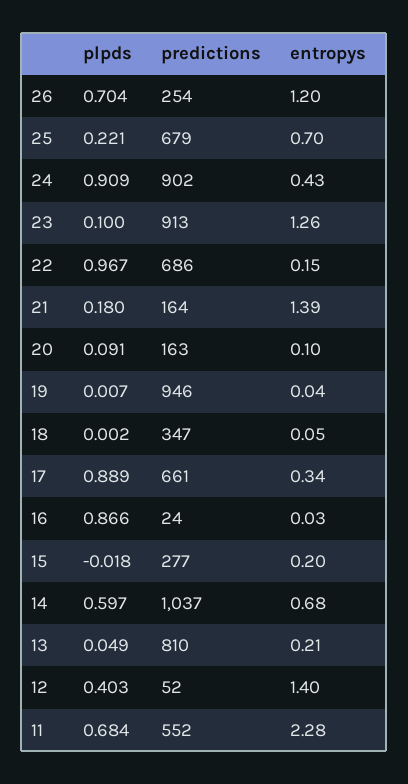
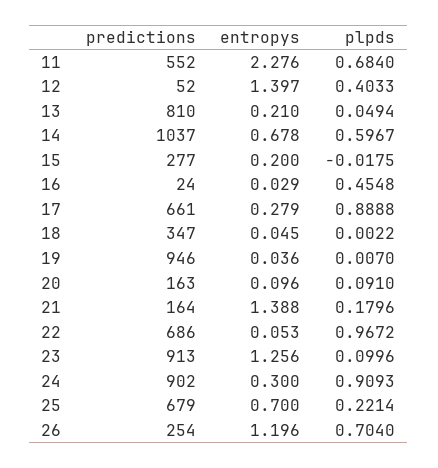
entropys, 24: 0.43 -> 0.3
entropys, 22: 0.15 -> 0.053
entropys, 17: 0.34 -> 0.279
plpds, 16: 0.866 -> 0.4548

